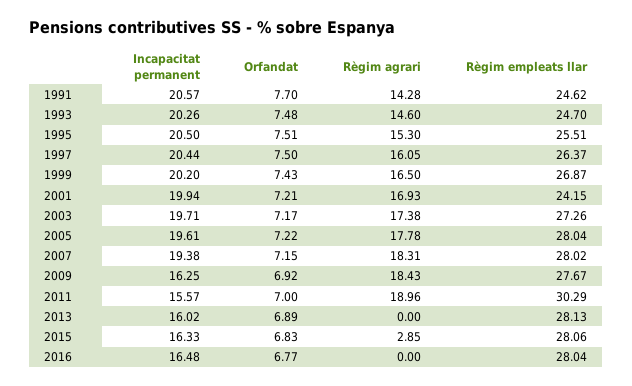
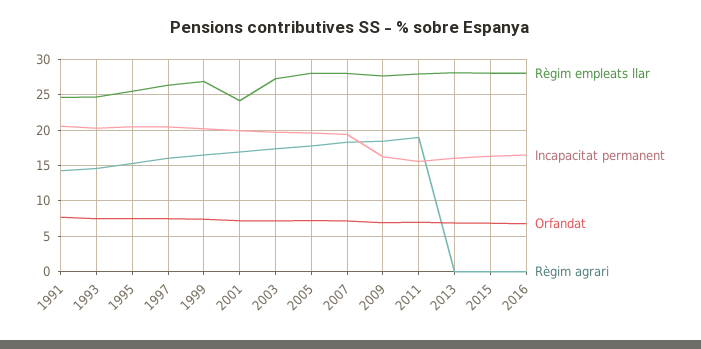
Règim empleats llar, 2011: 30.29 -> 28
Règim agrari, 2015: 2.85 -> 0

